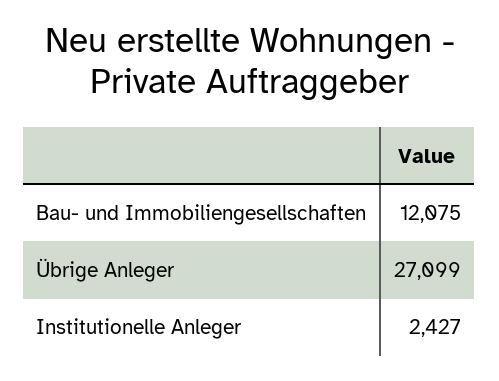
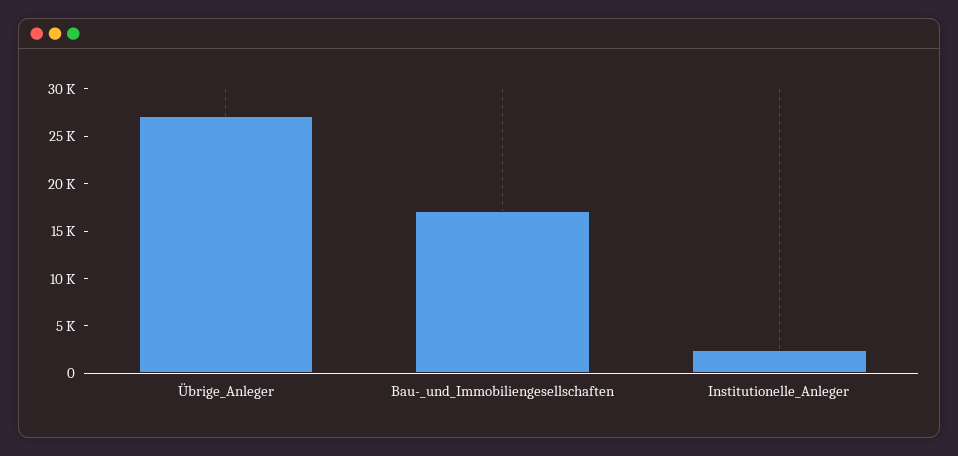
Bau- und Immobiliengesellschaften: 12075 -> 17000

